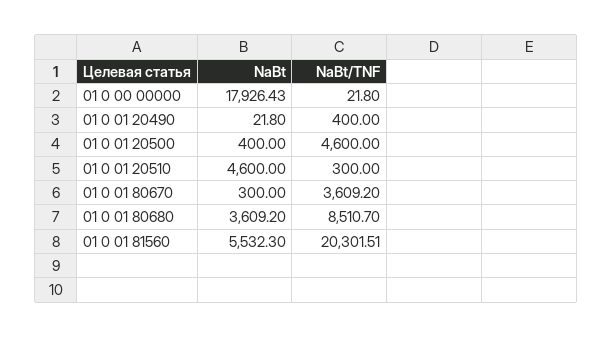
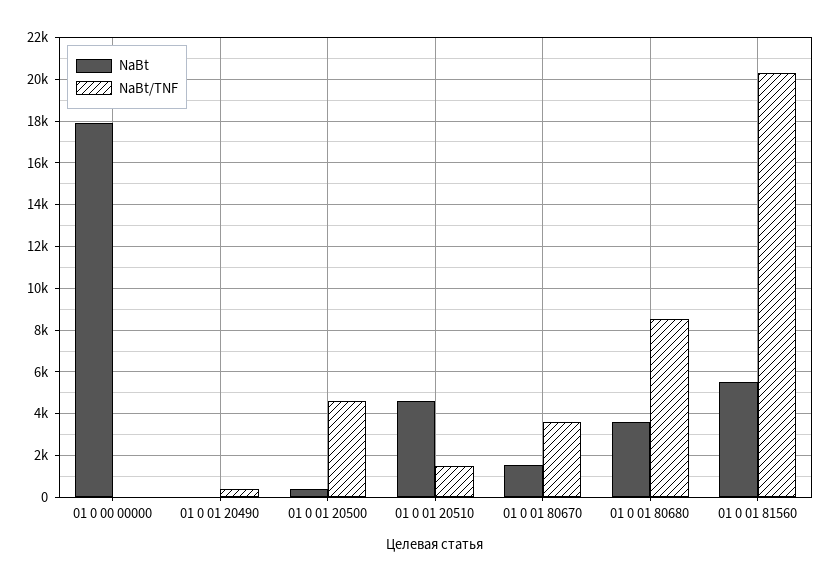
NaBt/TNF, 01 0 01 20510: 300 -> 1500
NaBt, 01 0 01 80670: 300 -> 1500

